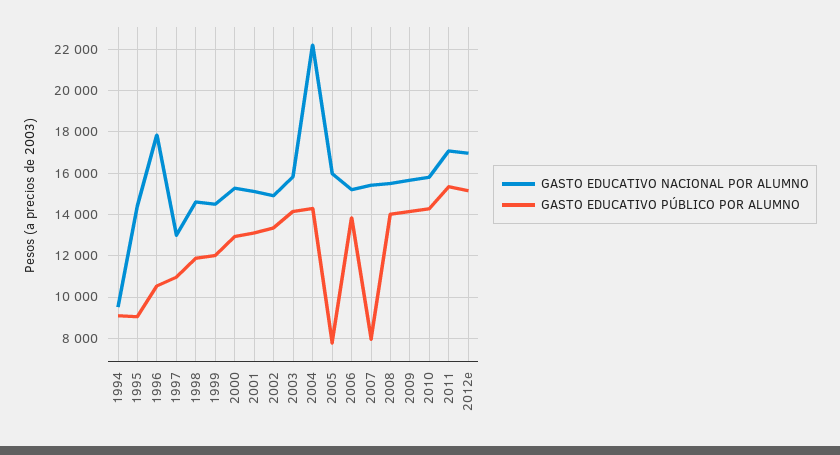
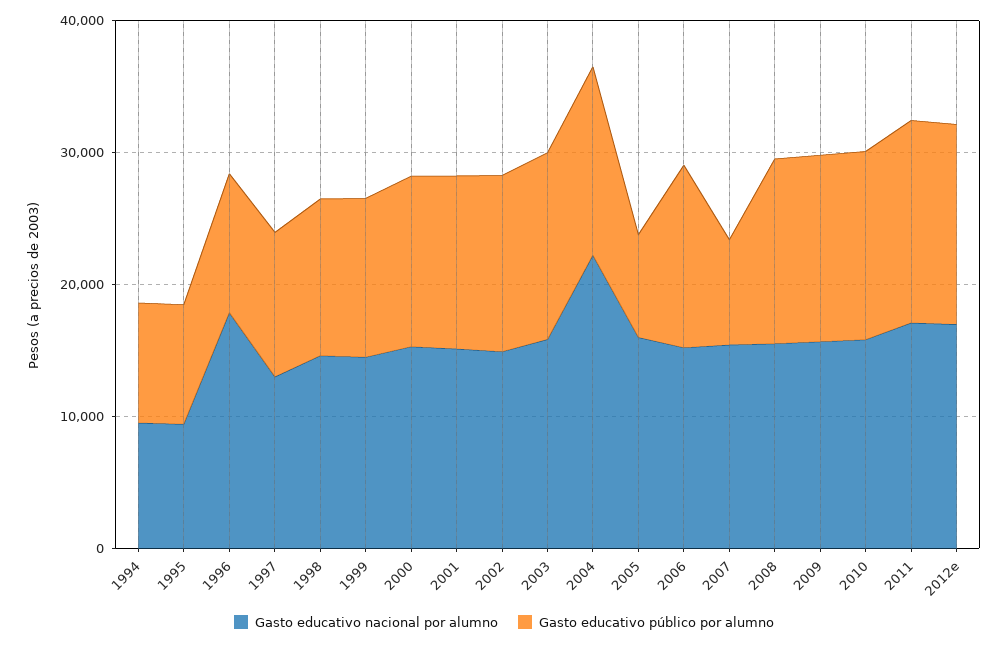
GASTO EDUCATIVO NACIONAL POR ALUMNO, 1995: 14500 -> 10000

